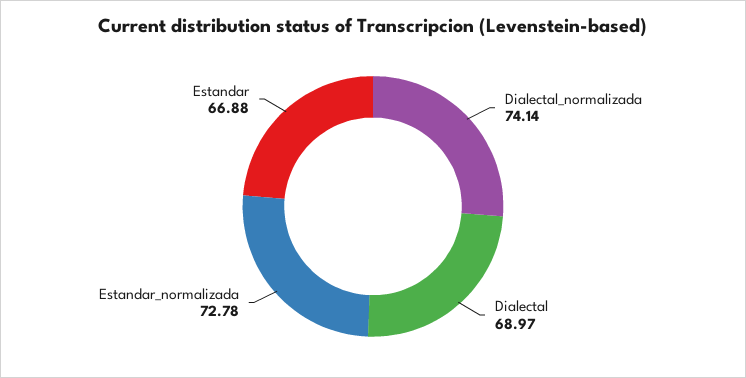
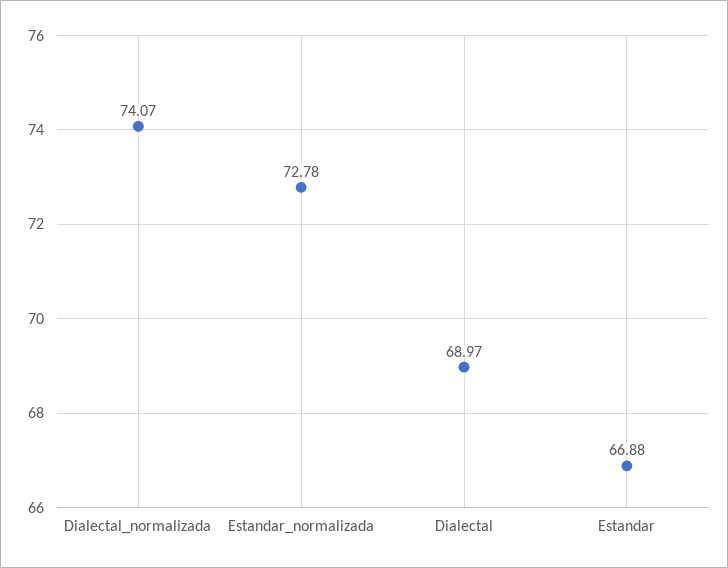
Dialectal_normalizada: 74.14 -> 74.07

